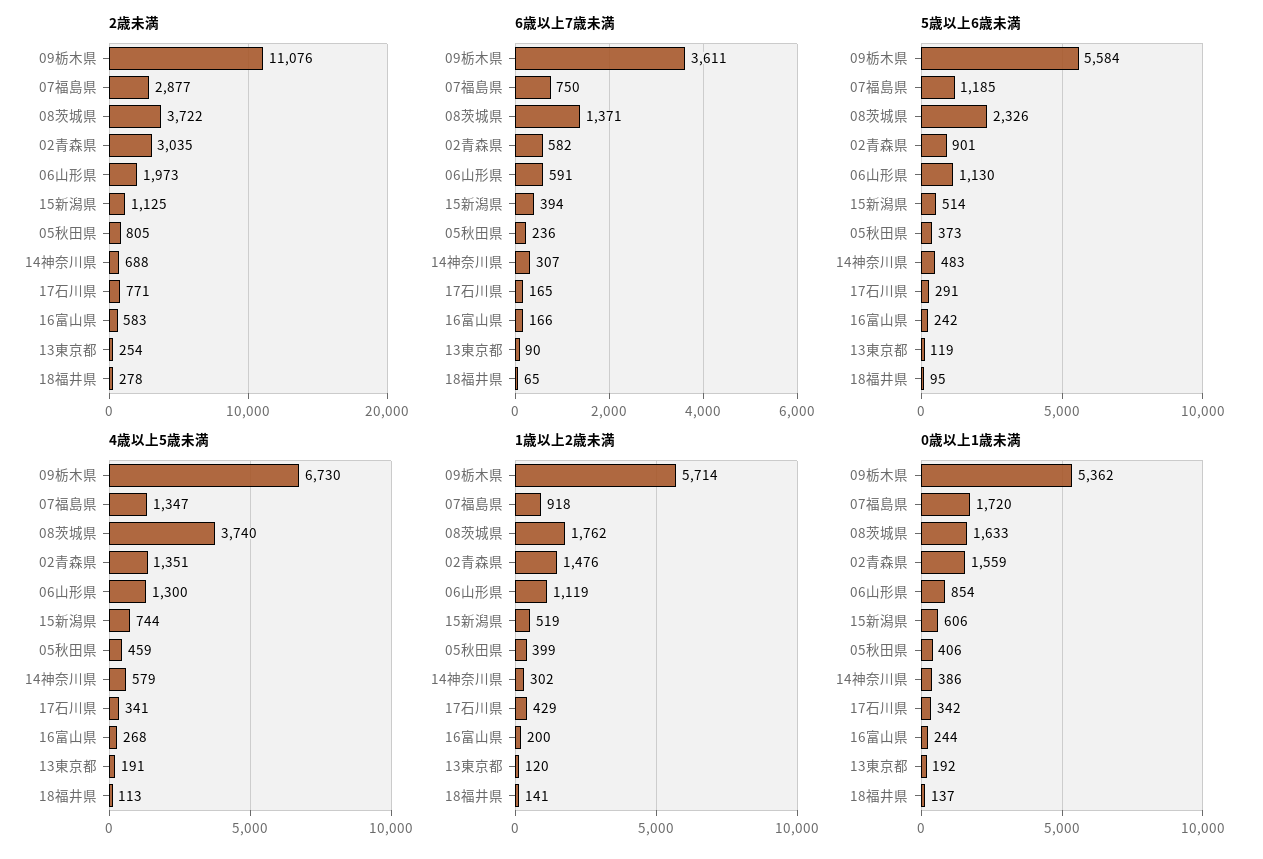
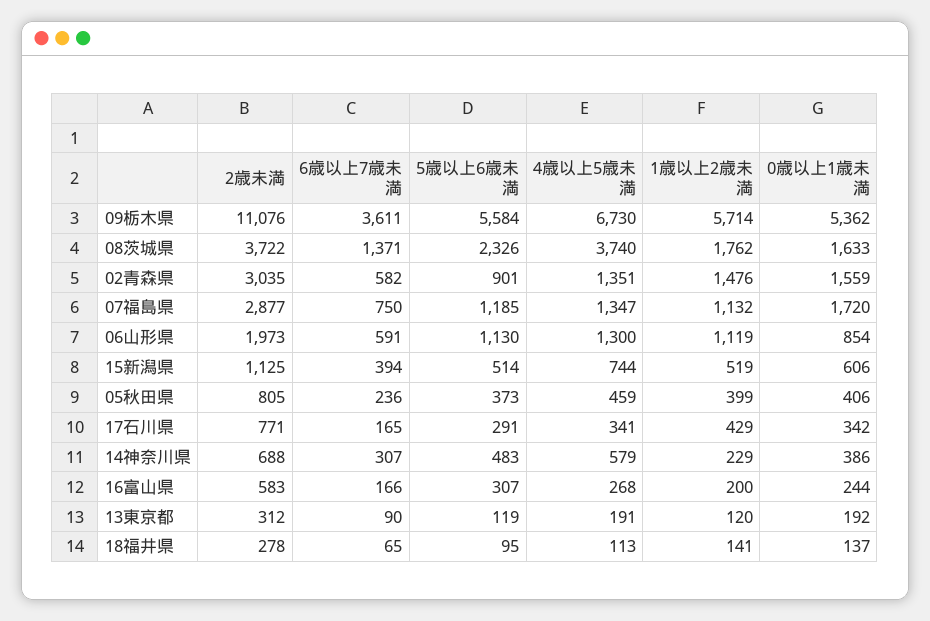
2歳未満, 13東京都: 254 -> 312
5歳以上6歳未満, 16富山県: 242 -> 307
1歳以上2歳未満, 07福島県: 918 -> 1132
1歳以上2歳未満, 14神奈川県: 302 -> 229

